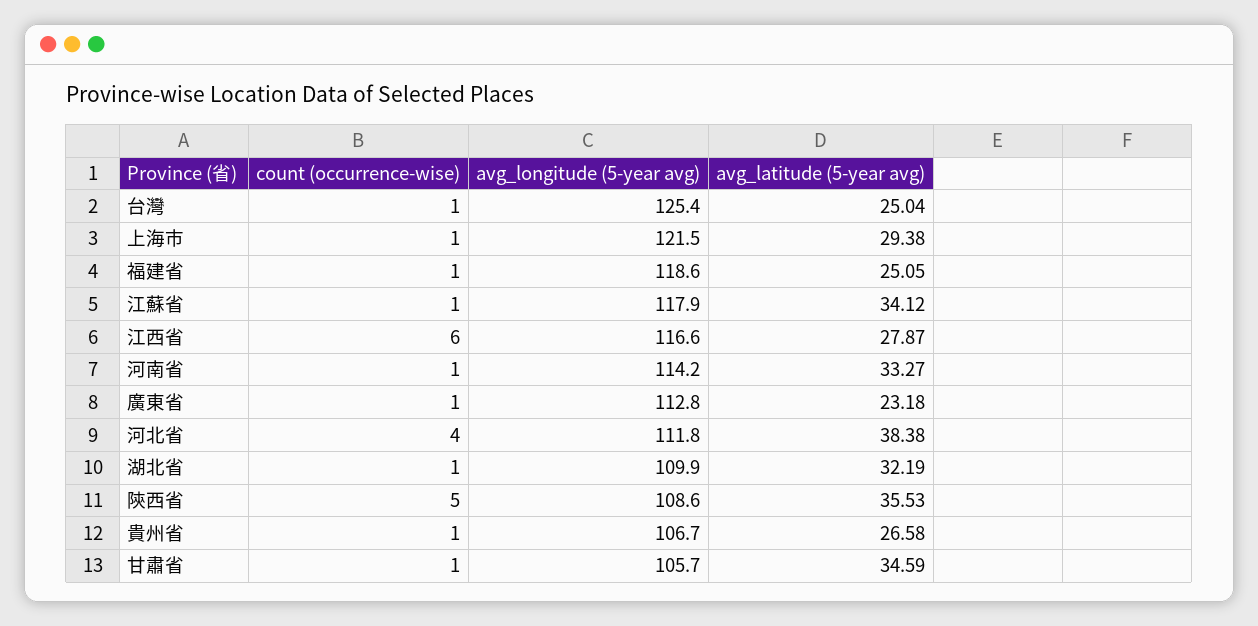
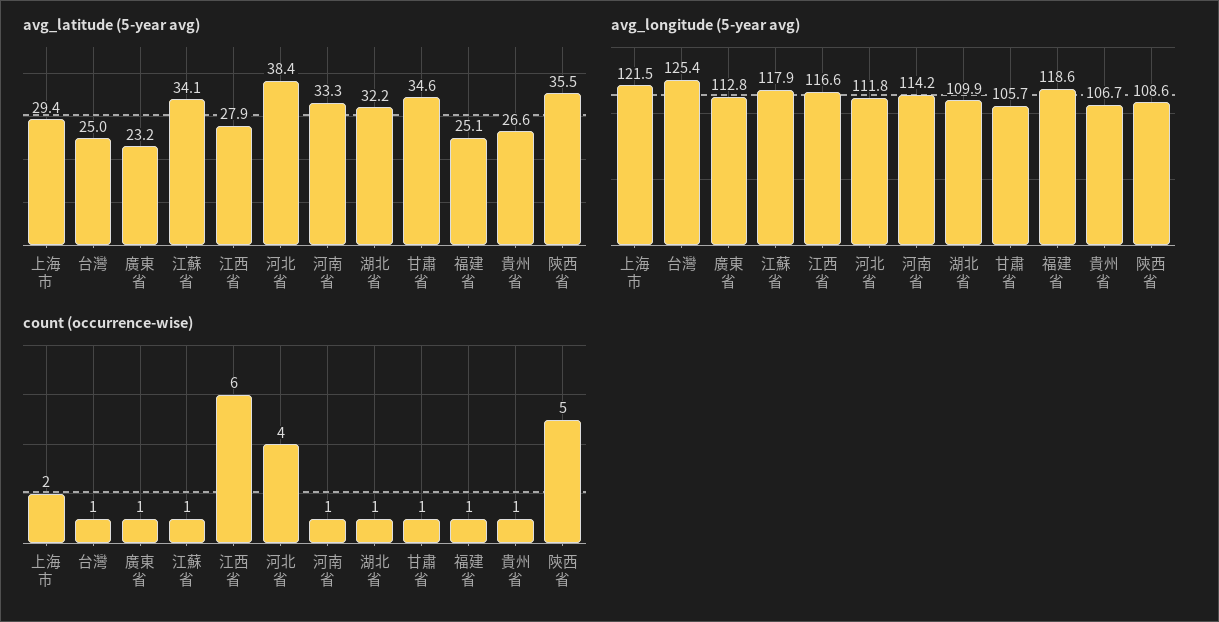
count (occurrence-wise), 上海市: 1 -> 2

